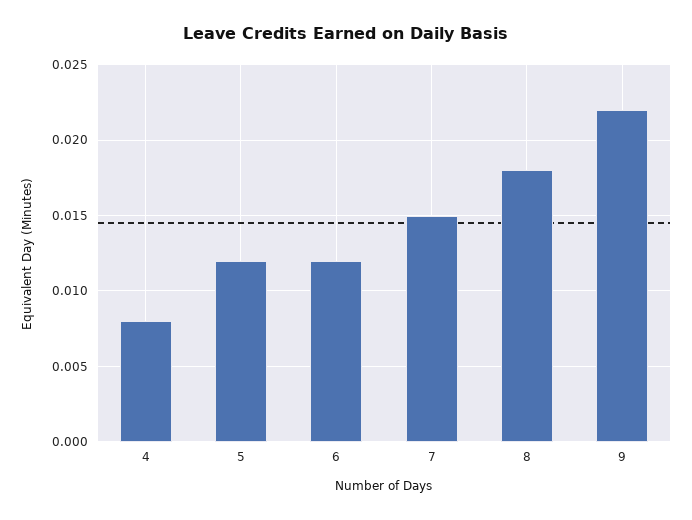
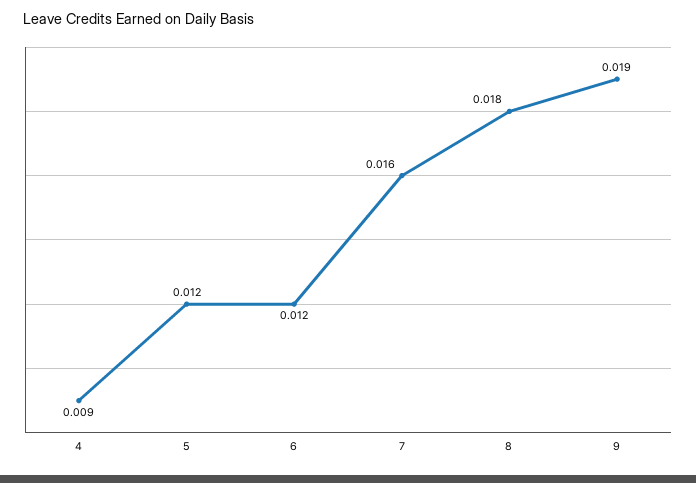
4: 0.008 -> 0.009
7: 0.015 -> 0.016
9: 0.022 -> 0.019

